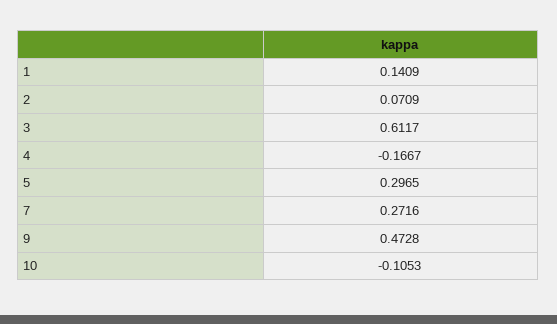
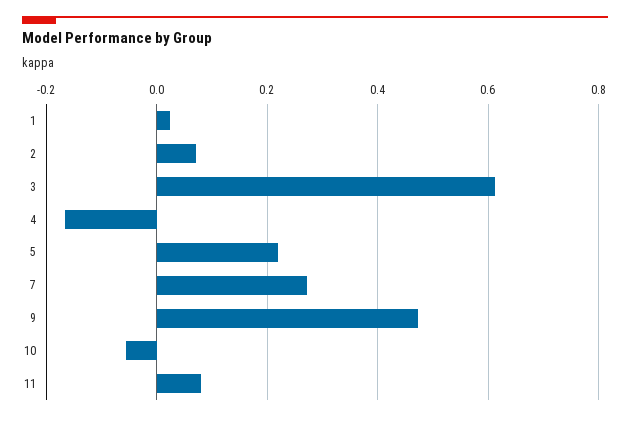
1: 0.1409 -> 0.02
5: 0.2965 -> 0.22
10: -0.1053 -> -0.06
11: none -> 0.08

